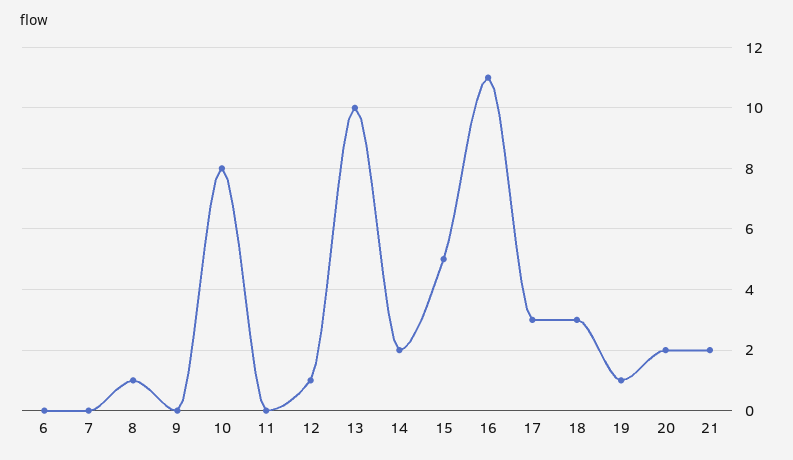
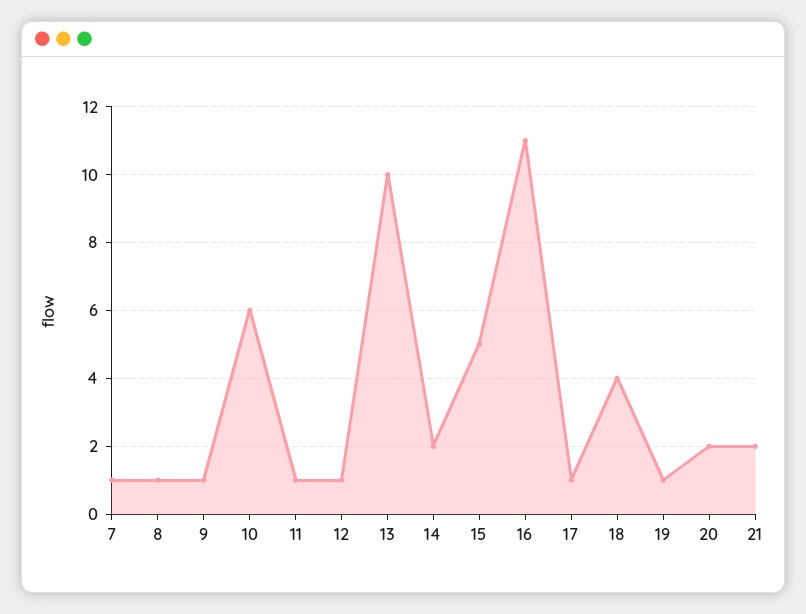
6: 0 -> none
7: 0 -> 1
9: 0 -> 1
10: 8 -> 6
11: 0 -> 1
17: 3 -> 1
18: 3 -> 4

